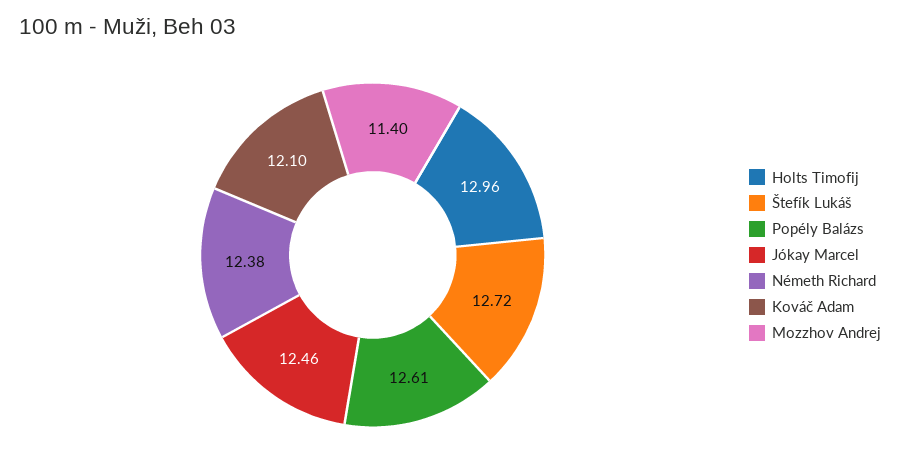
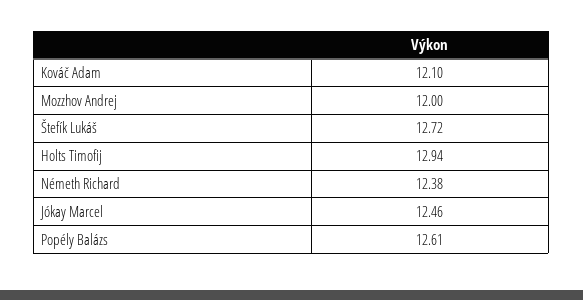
Holts Timofij: 12.96 -> 12.94
Mozzhov Andrej: 11.4 -> 12

